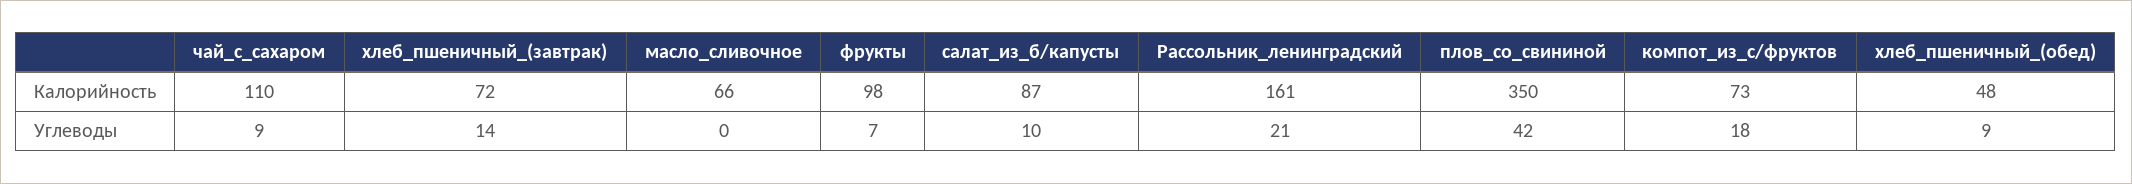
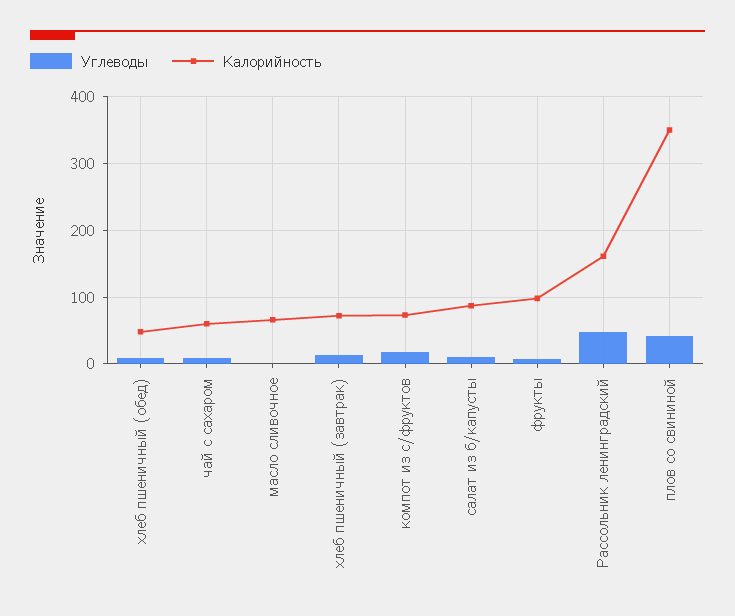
Калорийность, чай_с_сахаром: 110 -> 60
Углеводы, Рассольник_ленинградский: 21 -> 50

